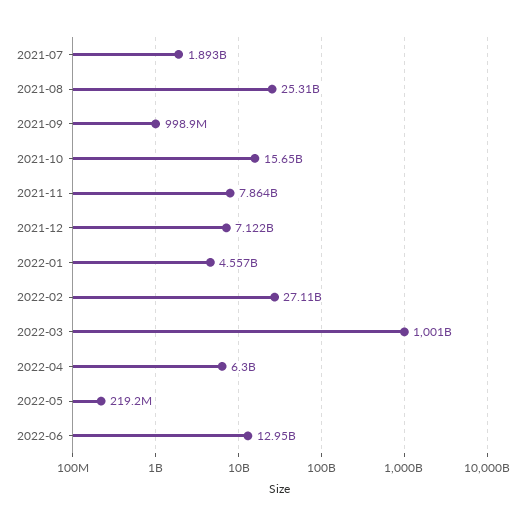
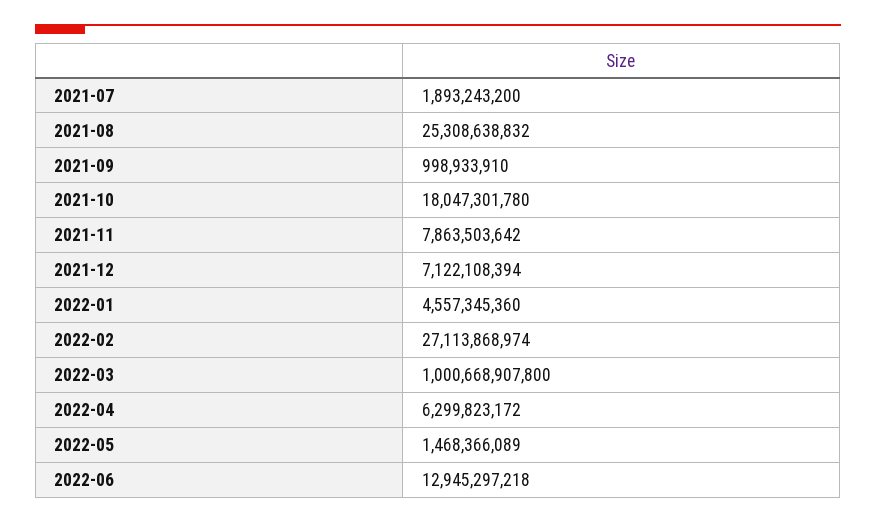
2021-10: 15650000000 -> 18047301780
2022-05: 219200000 -> 1468366089

